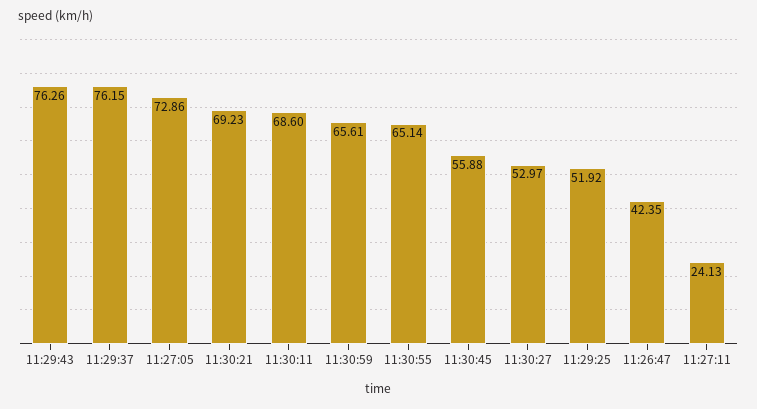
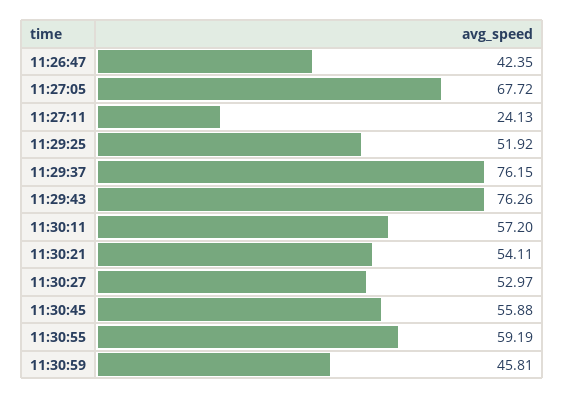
11:27:05: 72.86 -> 67.72
11:30:21: 69.23 -> 54.11
11:30:11: 68.6 -> 57.2
11:30:59: 65.61 -> 45.81
11:30:55: 65.14 -> 59.19

